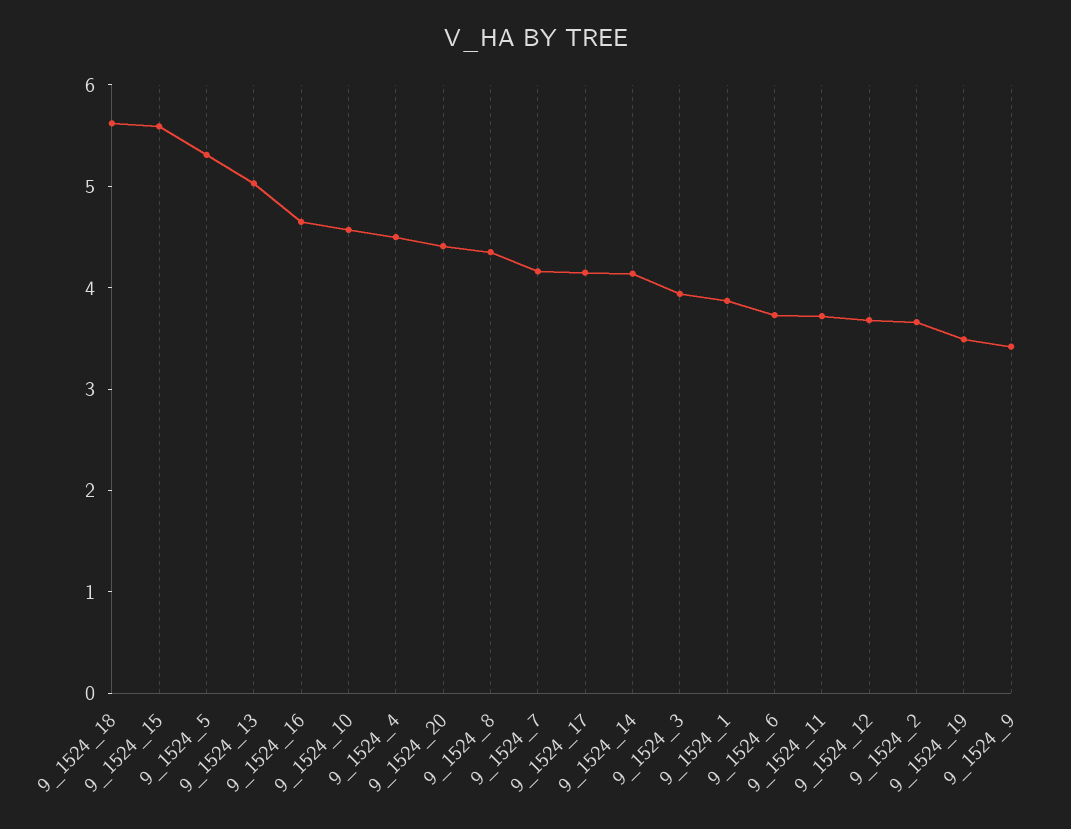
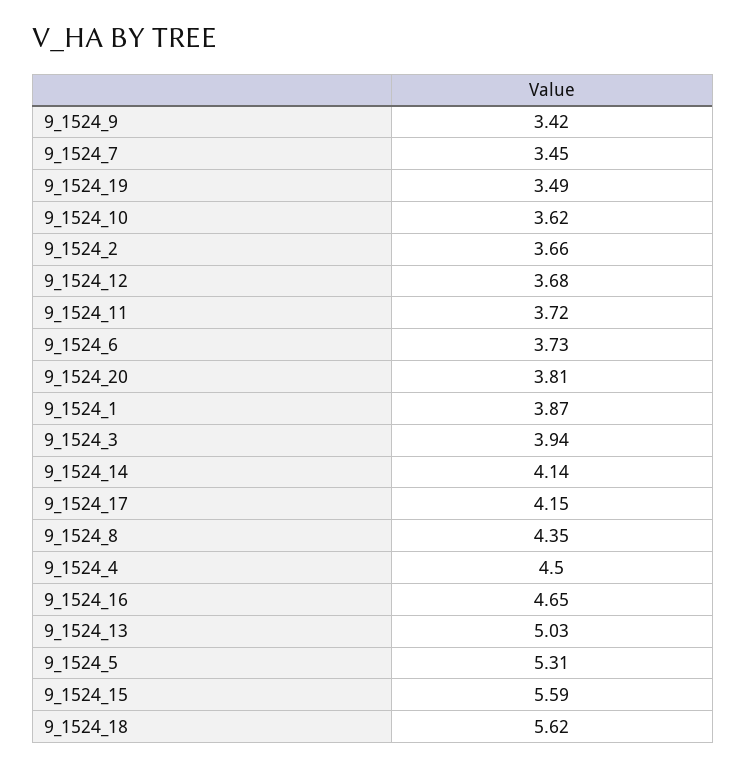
9_1524_10: 4.6 -> 3.62
9_1524_20: 4.4 -> 3.81
9_1524_7: 4.2 -> 3.45

